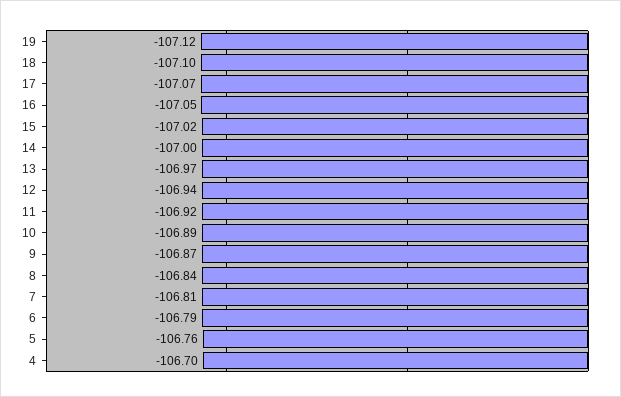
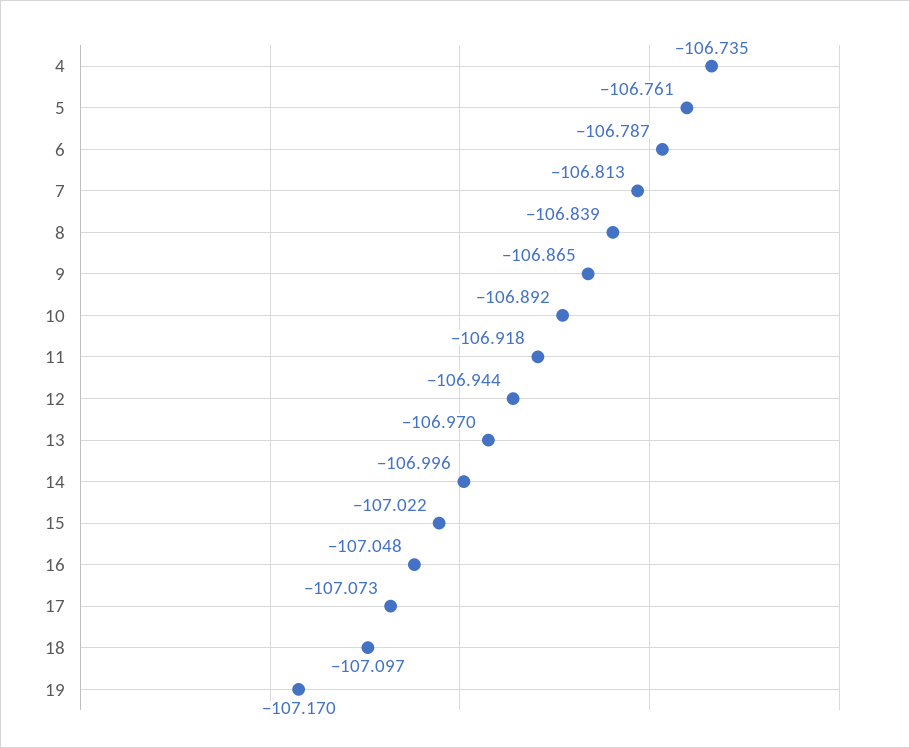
19: -107.12 -> -107.17
4: -106.7 -> -106.735

